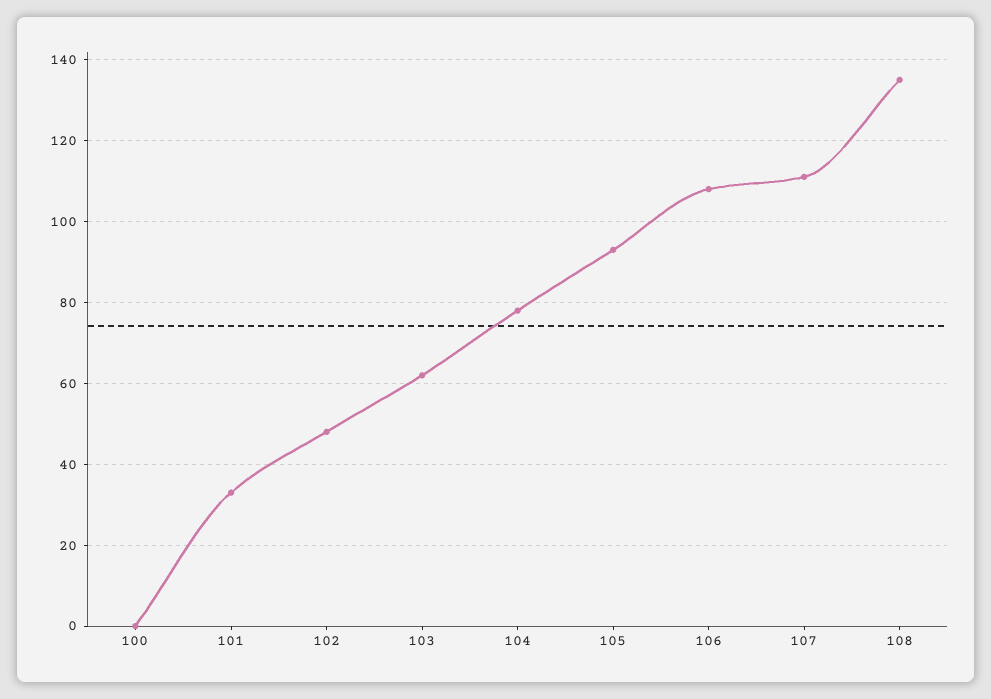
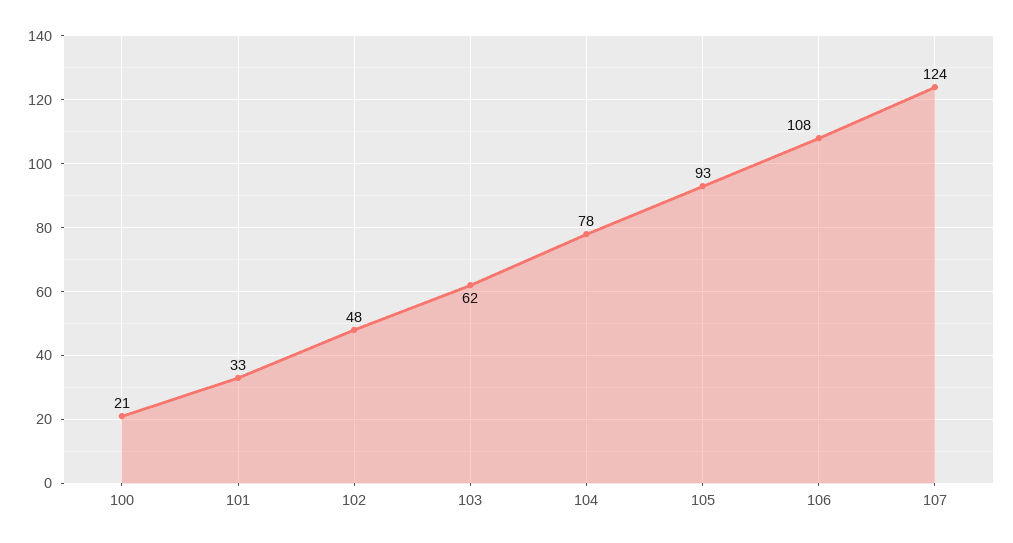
100: 0 -> 21
107: 110 -> 124
108: 135 -> none

